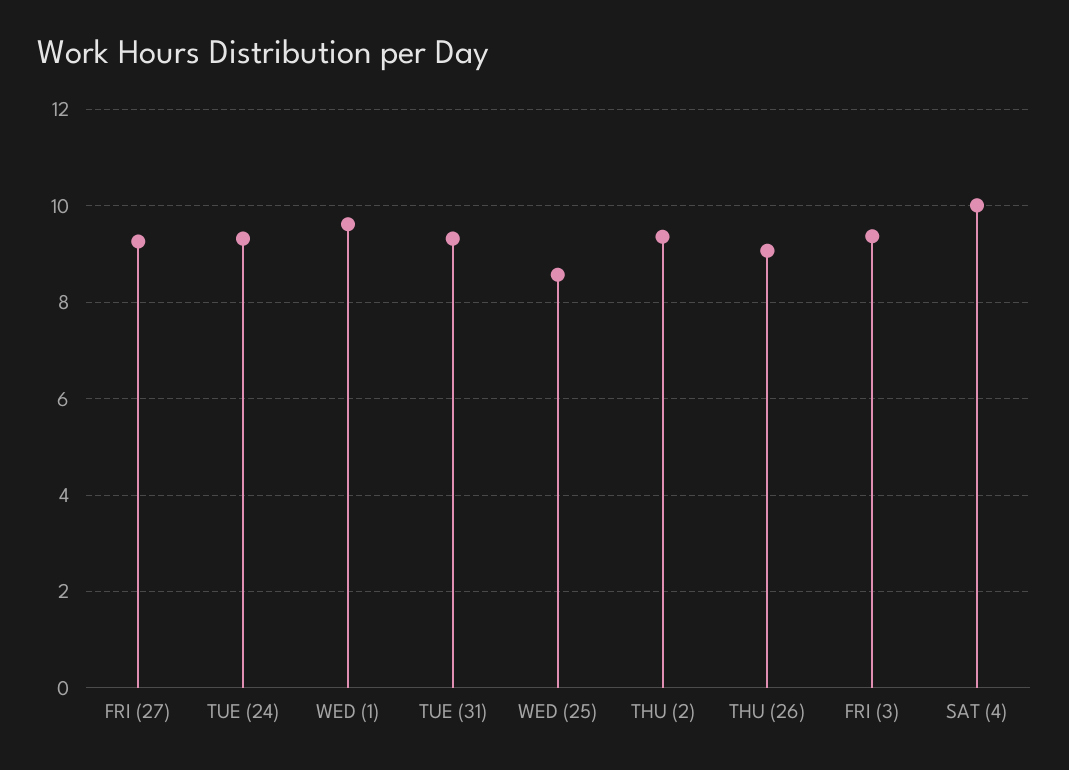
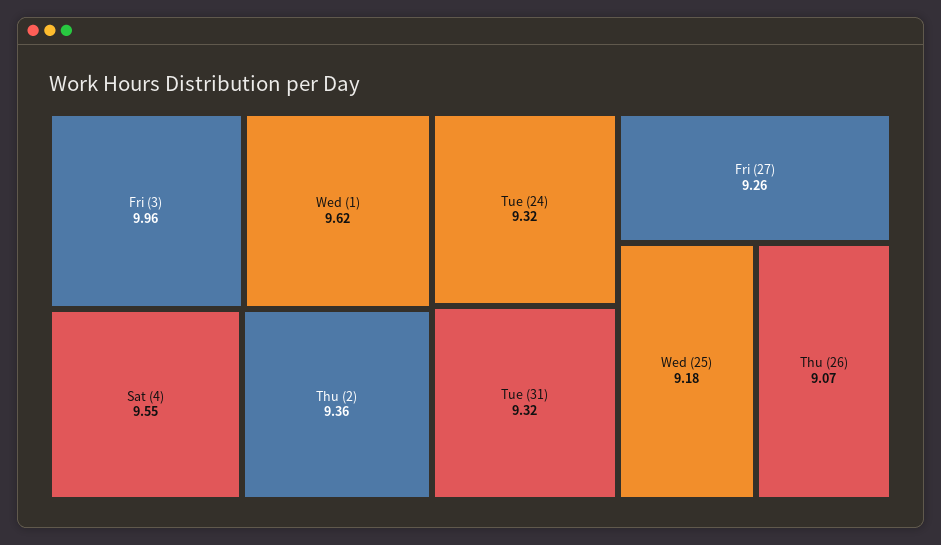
WED (25): 8.6 -> 9.18
FRI (3): 9.4 -> 9.96
SAT (4): 10 -> 9.55

